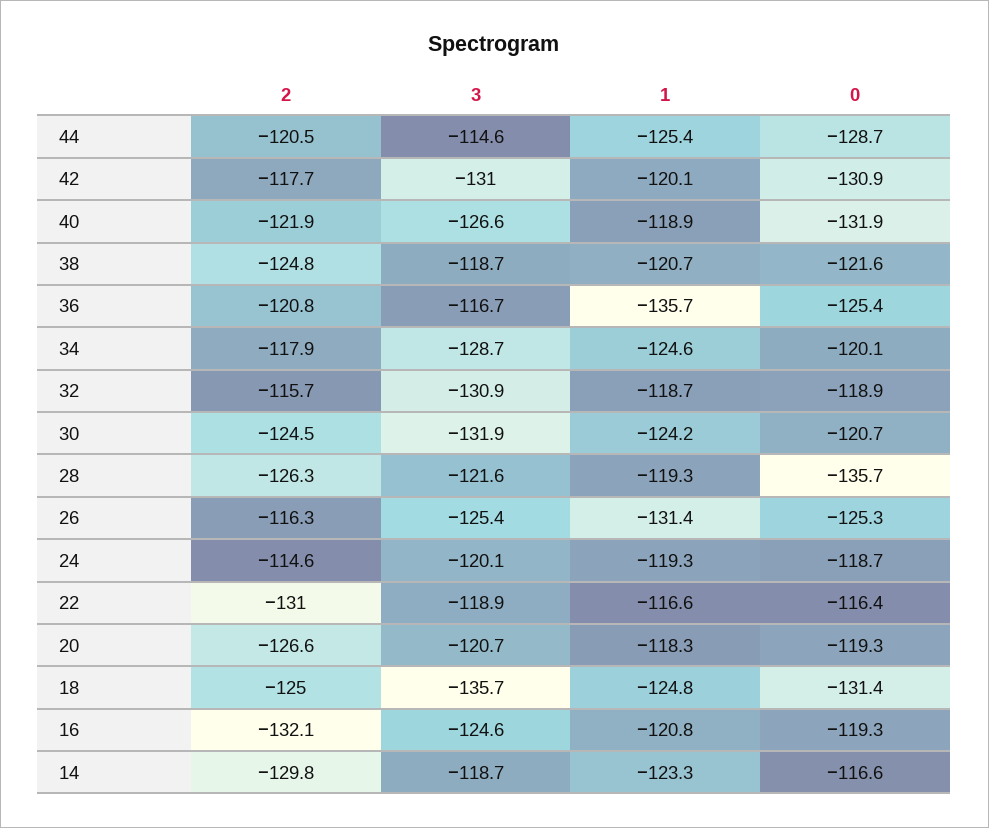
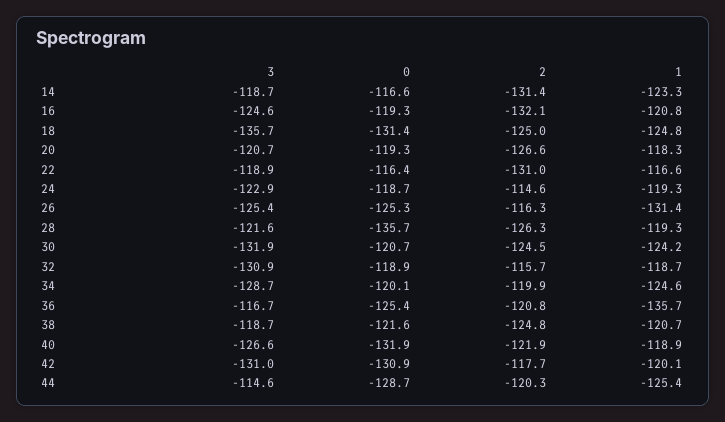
2, 44: -120.5 -> -120.3
2, 34: -117.9 -> -119.9
3, 24: -120.1 -> -122.9
2, 14: -129.8 -> -131.4

